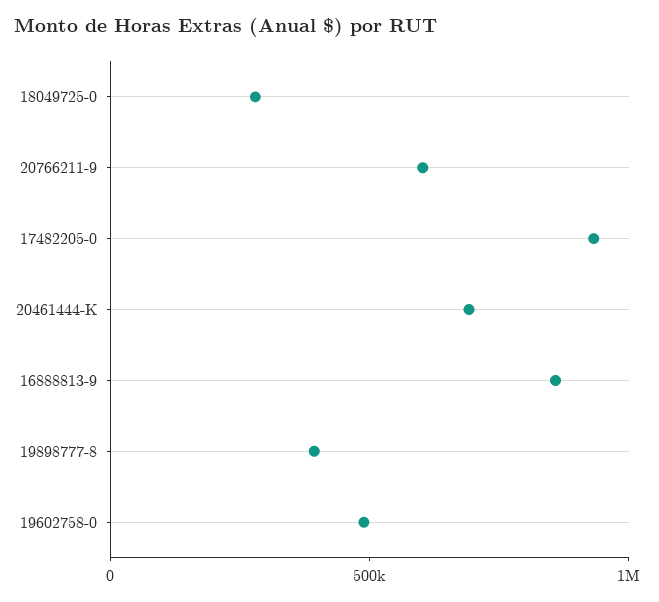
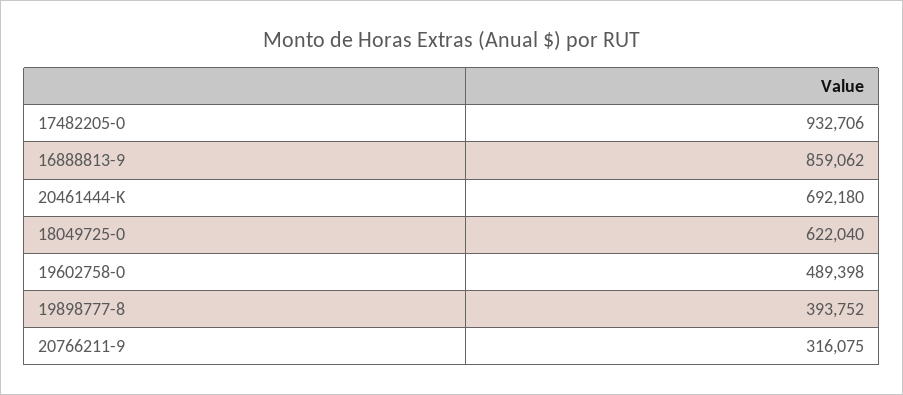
18049725-0: 300000 -> 622040
20766211-9: 600000 -> 316075

